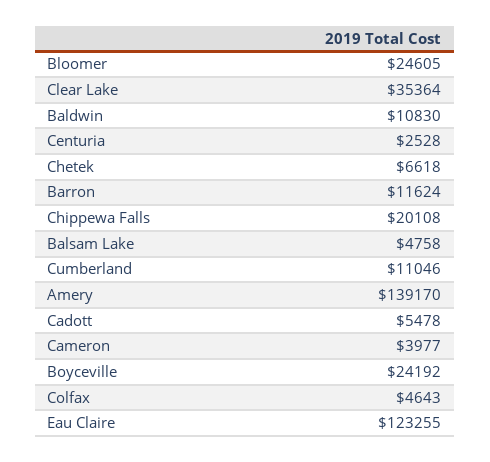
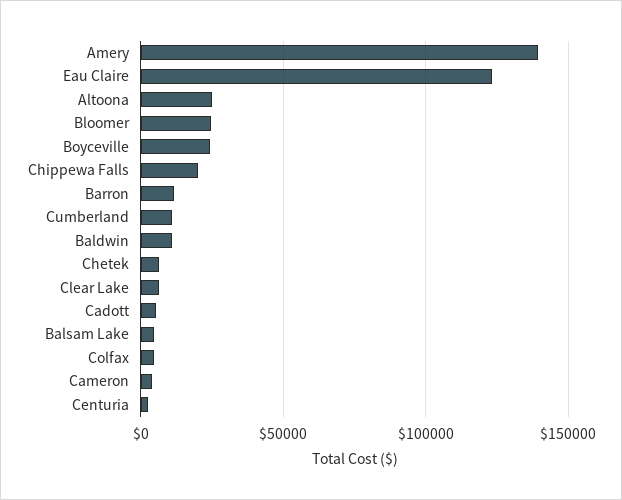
Clear Lake: 35364 -> 5000
Altoona: none -> 25000

